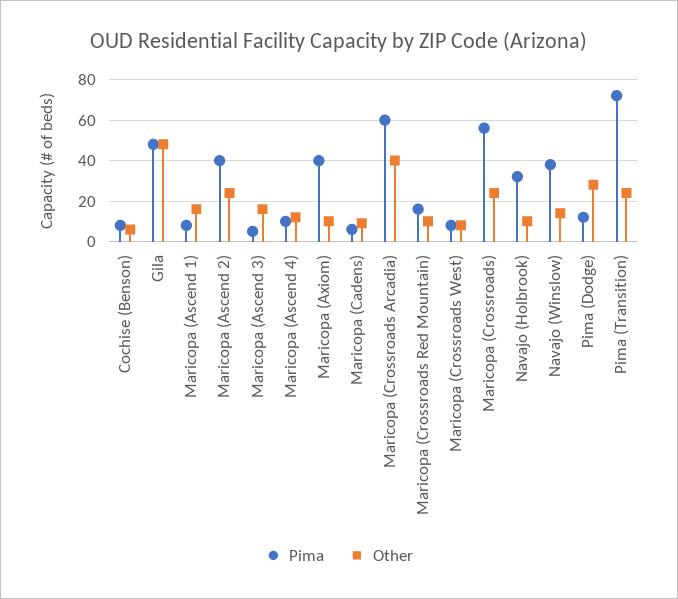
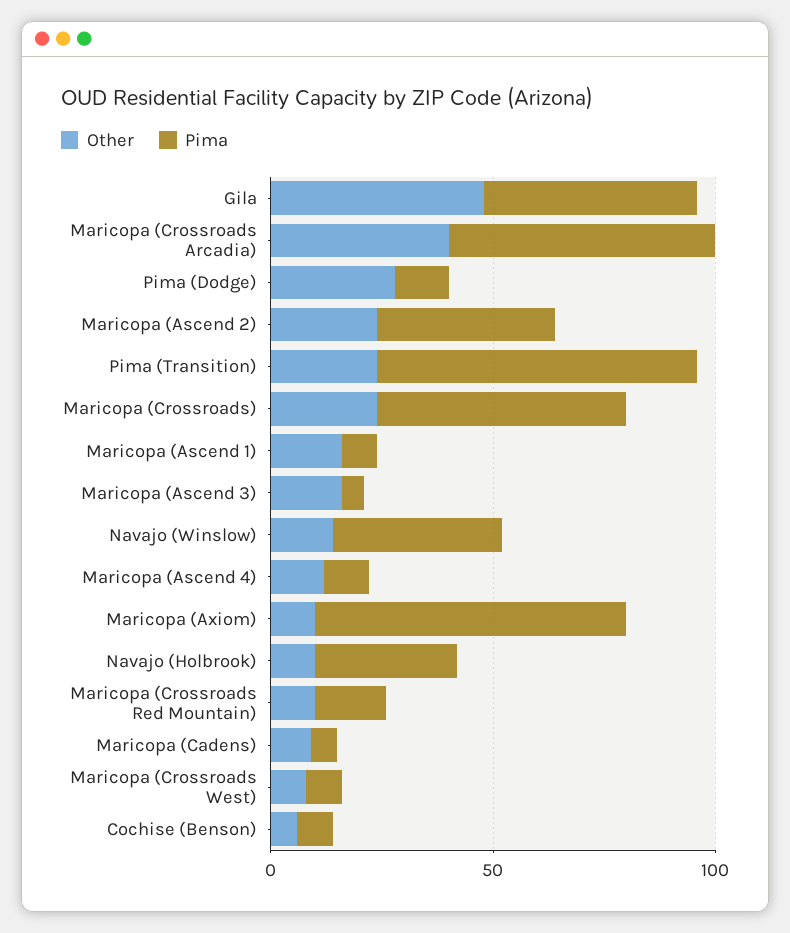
Pima, Maricopa (Axiom): 40 -> 70

